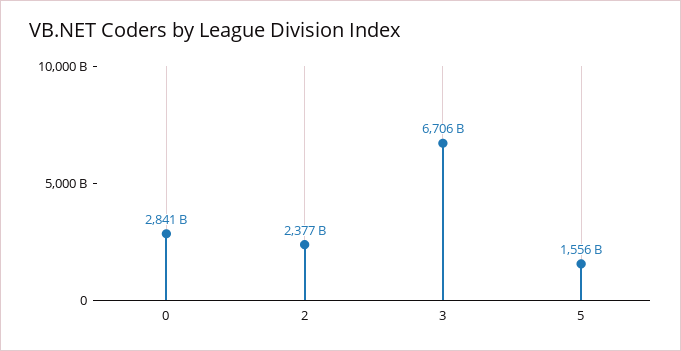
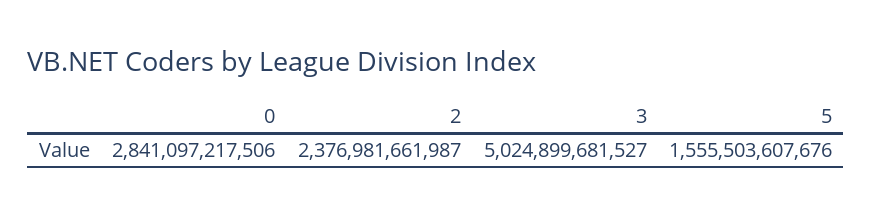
3: 6706000000000 -> 5024899681527

